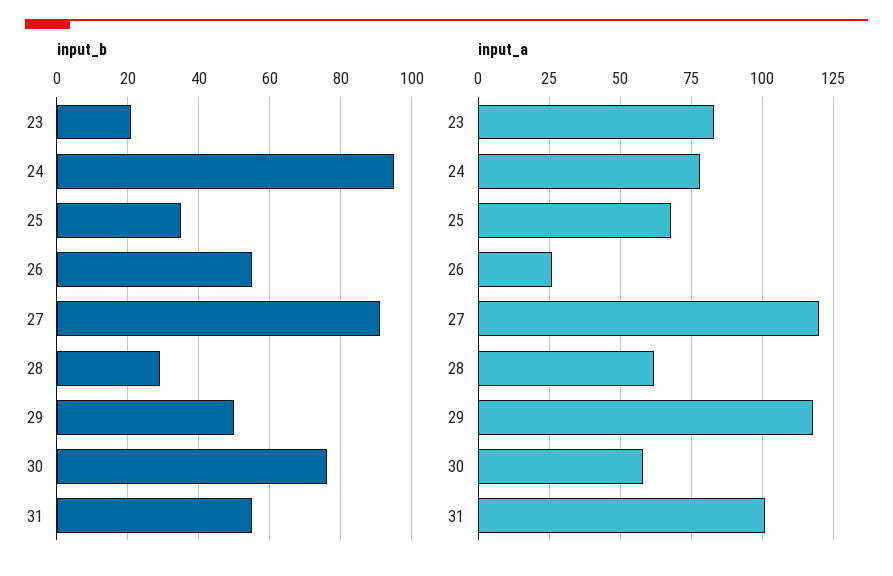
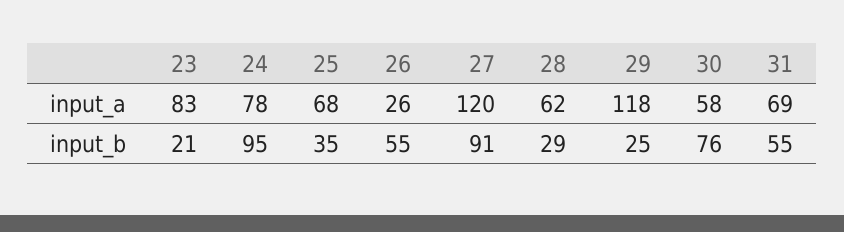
input_b, 29: 50 -> 25
input_a, 31: 100 -> 69

